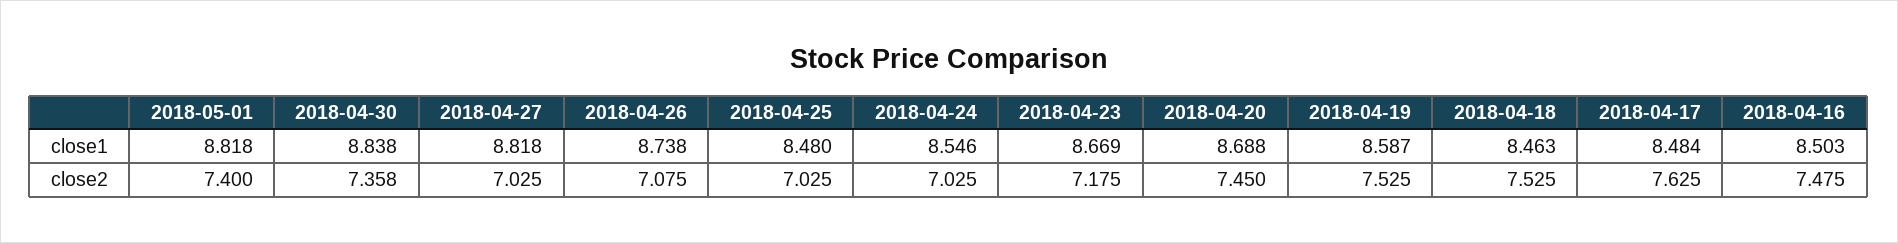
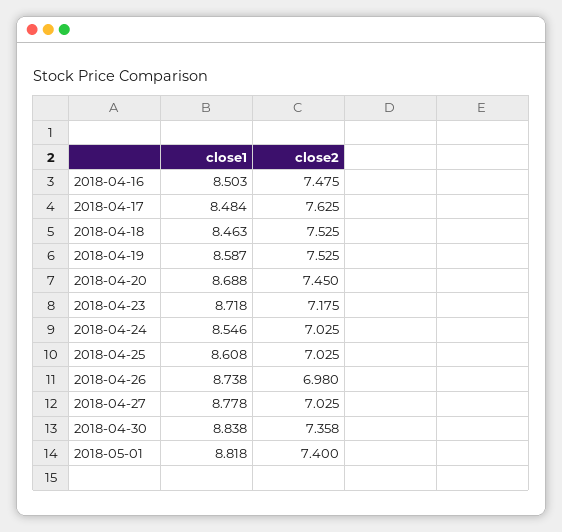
2018-04-27, close1: 8.818 -> 8.778
2018-04-25, close1: 8.48 -> 8.608
2018-04-23, close1: 8.669 -> 8.718
2018-04-26, close2: 7.075 -> 6.98

